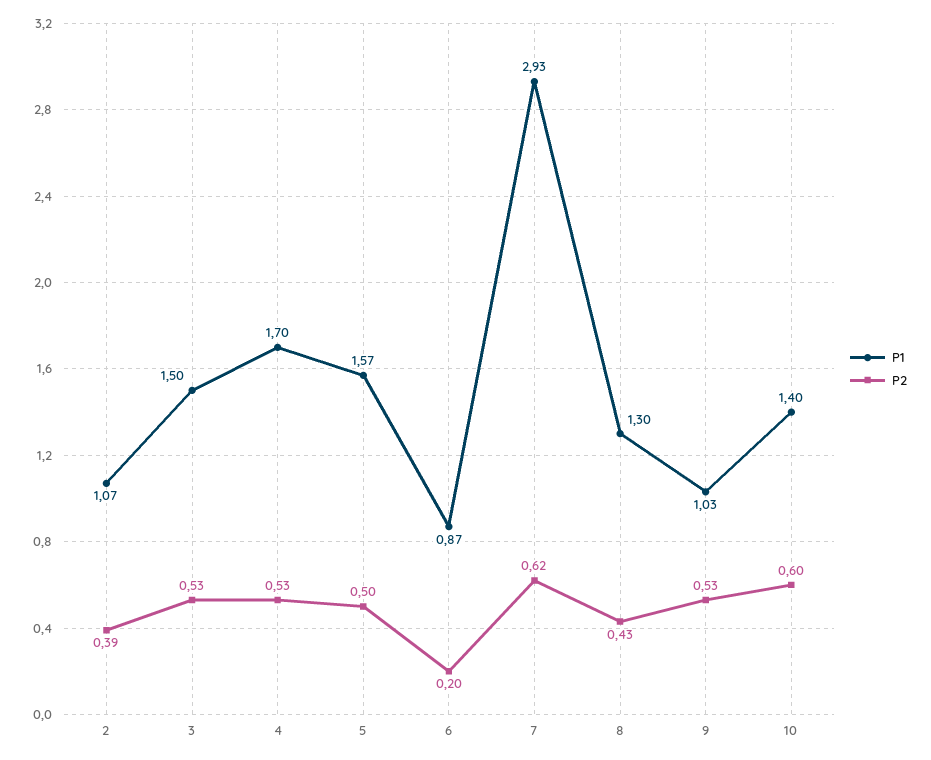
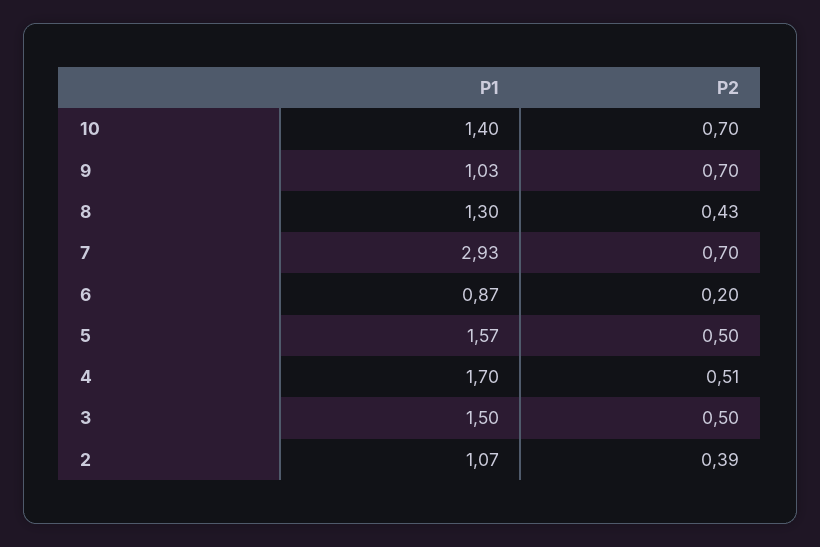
P2, 3: 0.53 -> 0.5
P2, 4: 0.53 -> 0.51
P2, 7: 0.62 -> 0.7
P2, 9: 0.53 -> 0.7
P2, 10: 0.6 -> 0.7

